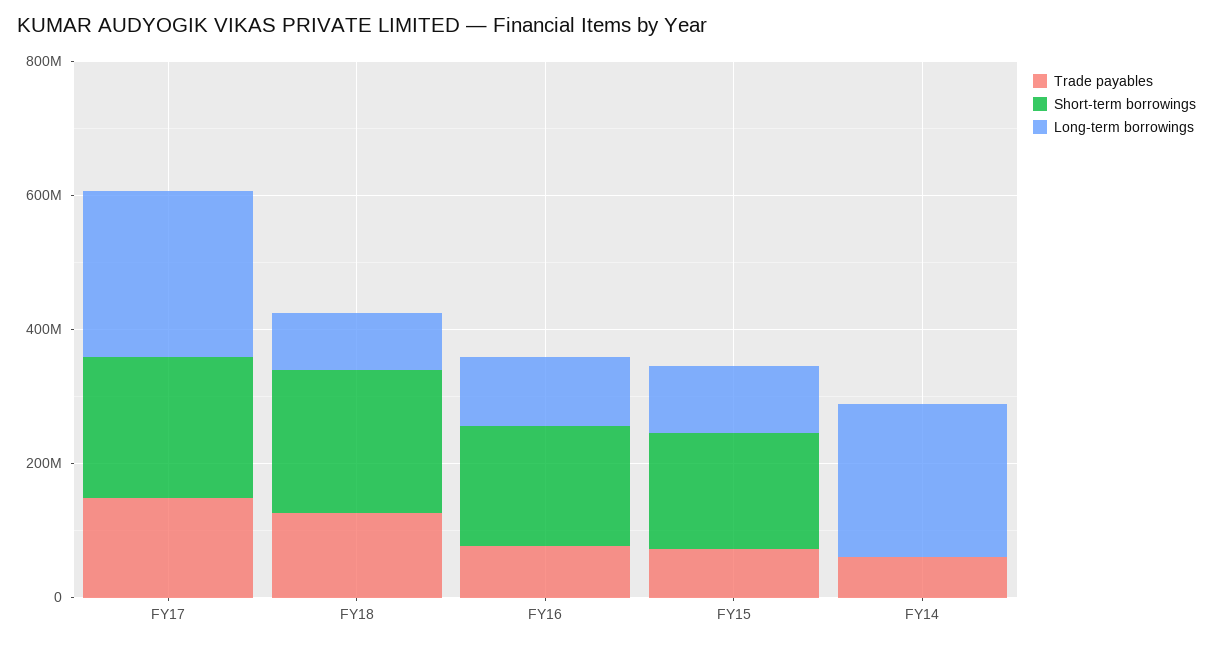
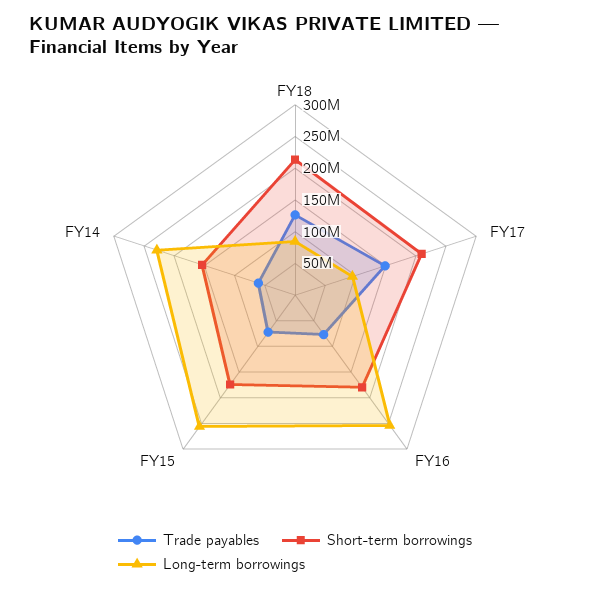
Long-term borrowings, FY17: 250000000 -> 100000000
Long-term borrowings, FY16: 100000000 -> 250000000
Long-term borrowings, FY15: 100000000 -> 250000000
Short-term borrowings, FY14: 0 -> 150000000

